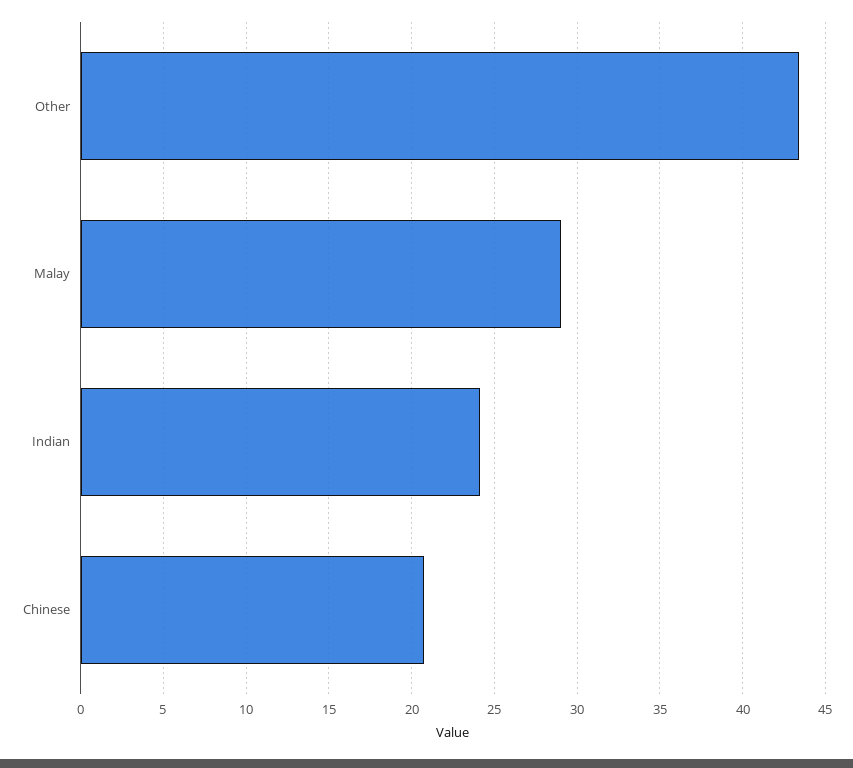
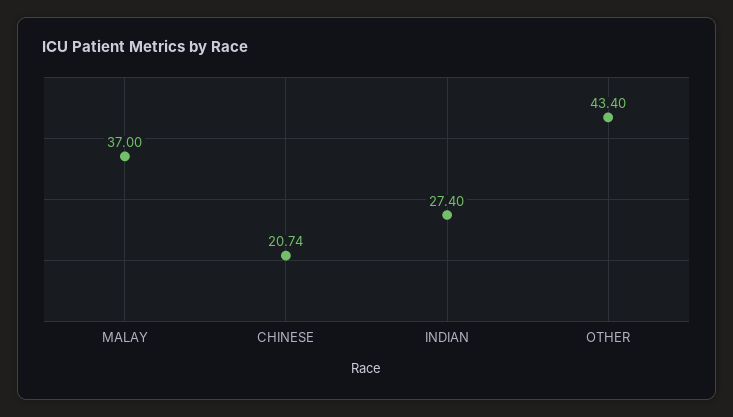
Malay: 29 -> 37
Indian: 24 -> 27.4

